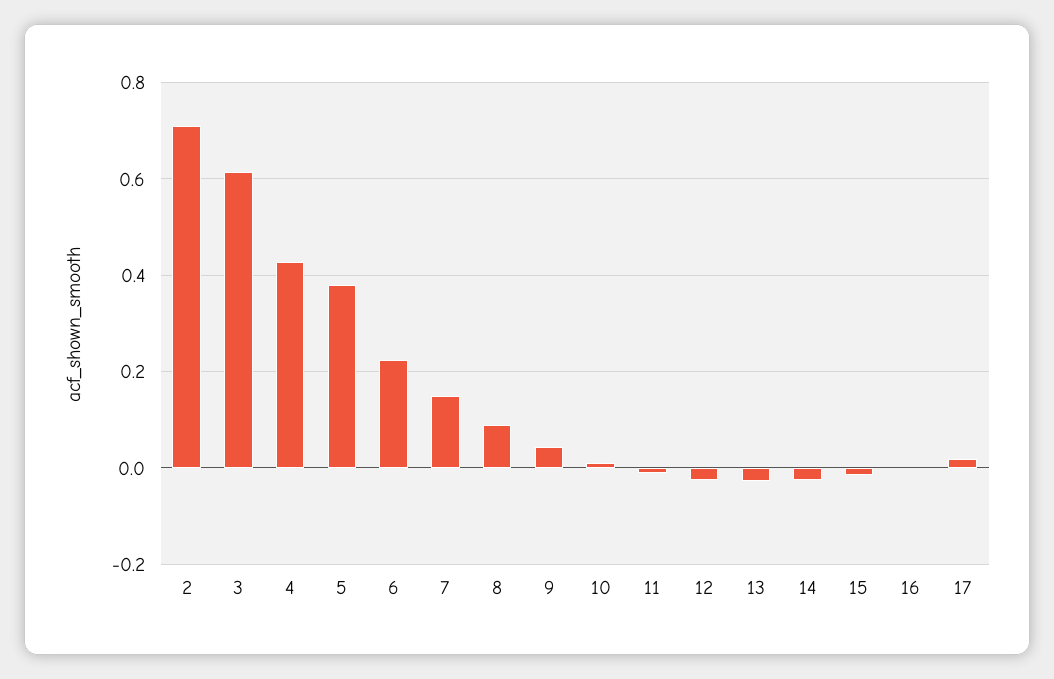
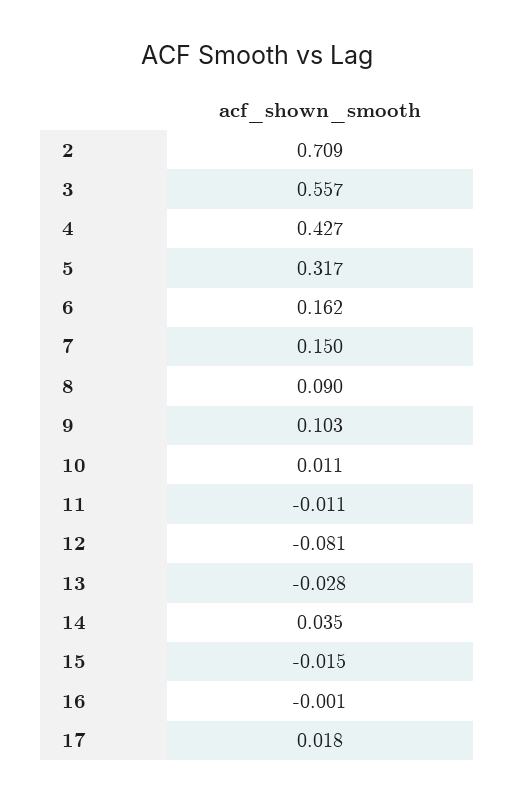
3: 0.62 -> 0.557
5: 0.38 -> 0.317
6: 0.22 -> 0.162
9: 0.04 -> 0.103
12: -0.02 -> -0.081
14: -0.02 -> 0.035

